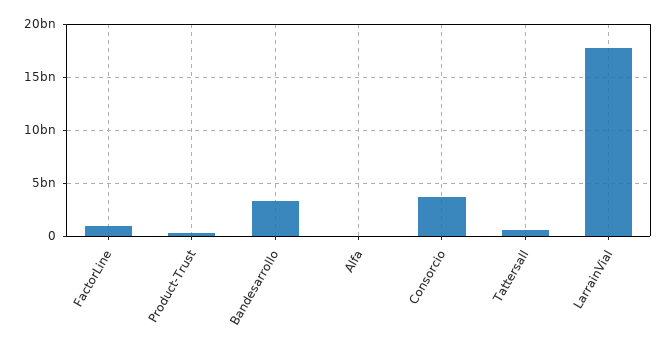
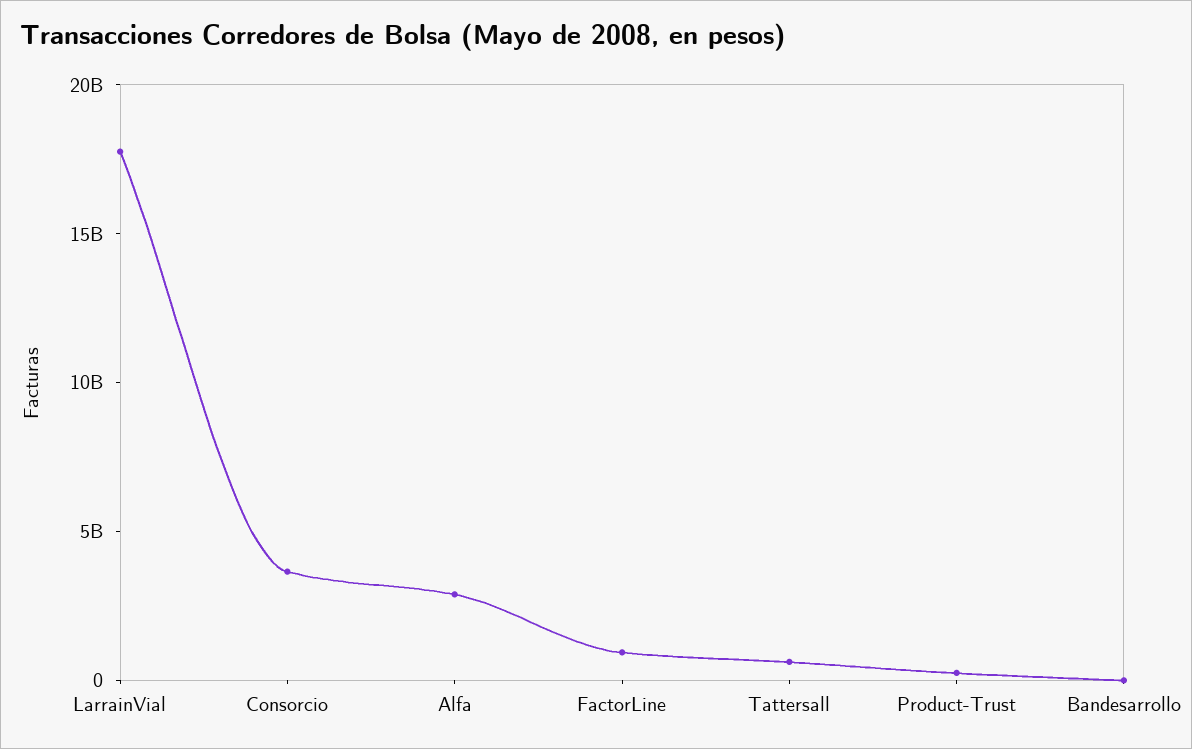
Bandesarrollo: 3000000000 -> 0
Alfa: 0 -> 3000000000

